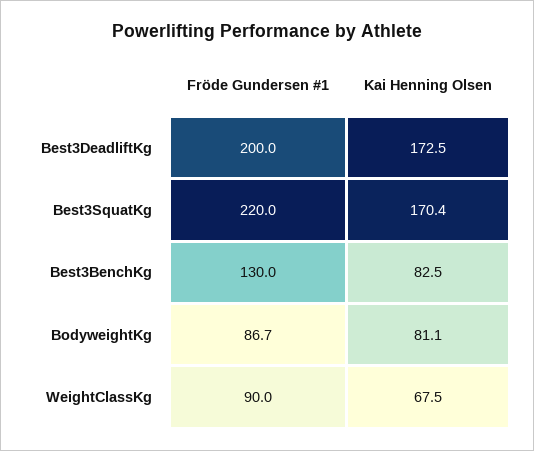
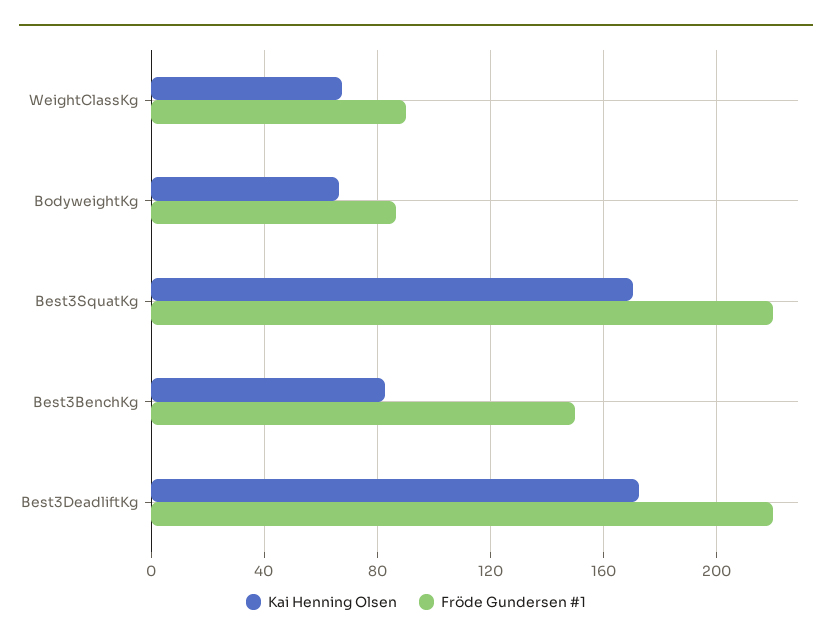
Fröde Gundersen #1, Best3DeadliftKg: 200 -> 220
Fröde Gundersen #1, Best3BenchKg: 130 -> 150
Kai Henning Olsen, BodyweightKg: 81.1 -> 65

